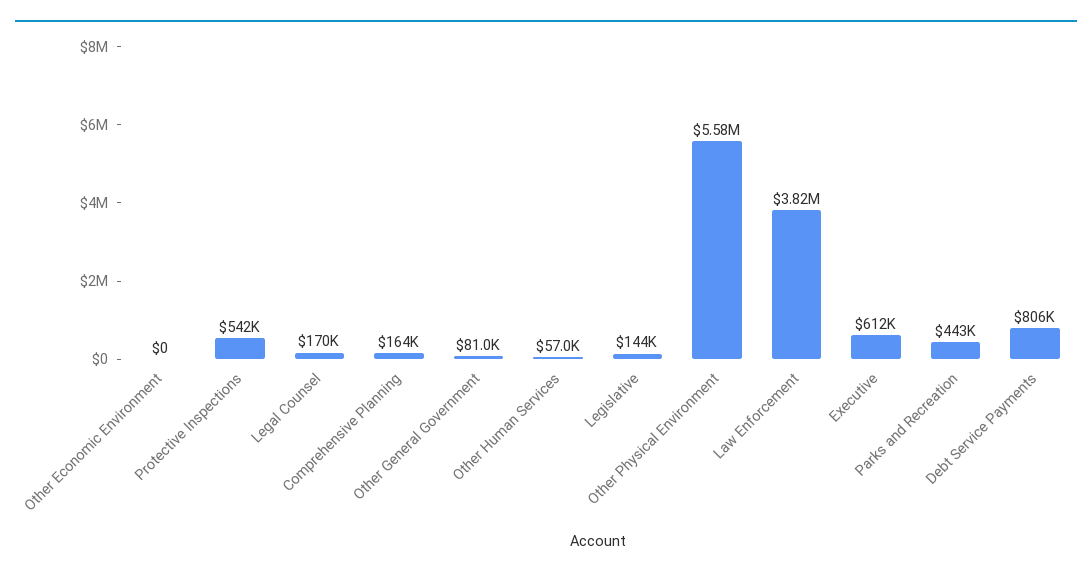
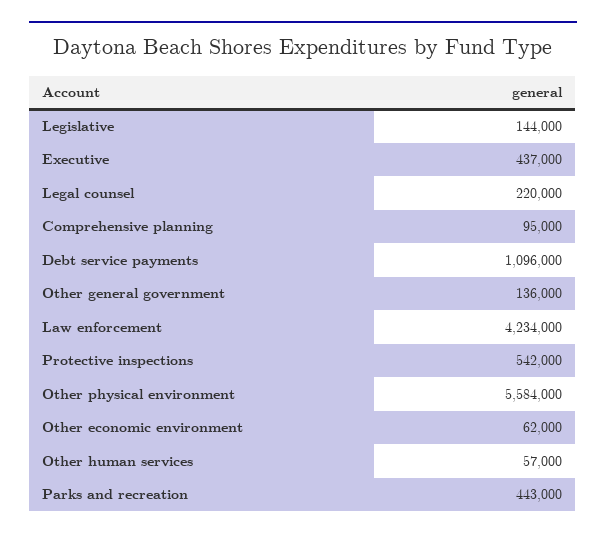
Other Economic Environment: 0 -> 62000
Legal Counsel: 170000 -> 220000
Comprehensive Planning: 164000 -> 95000
Other General Government: 81000 -> 136000
Law Enforcement: 3820000 -> 4234000
Executive: 612000 -> 437000
Debt Service Payments: 806000 -> 1096000

